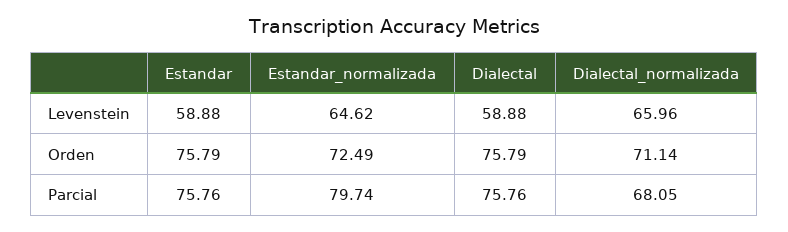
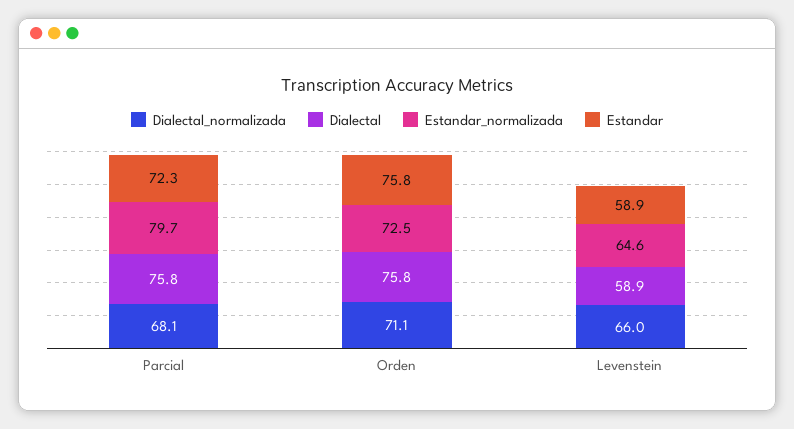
Estandar, Parcial: 75.76 -> 72.3

